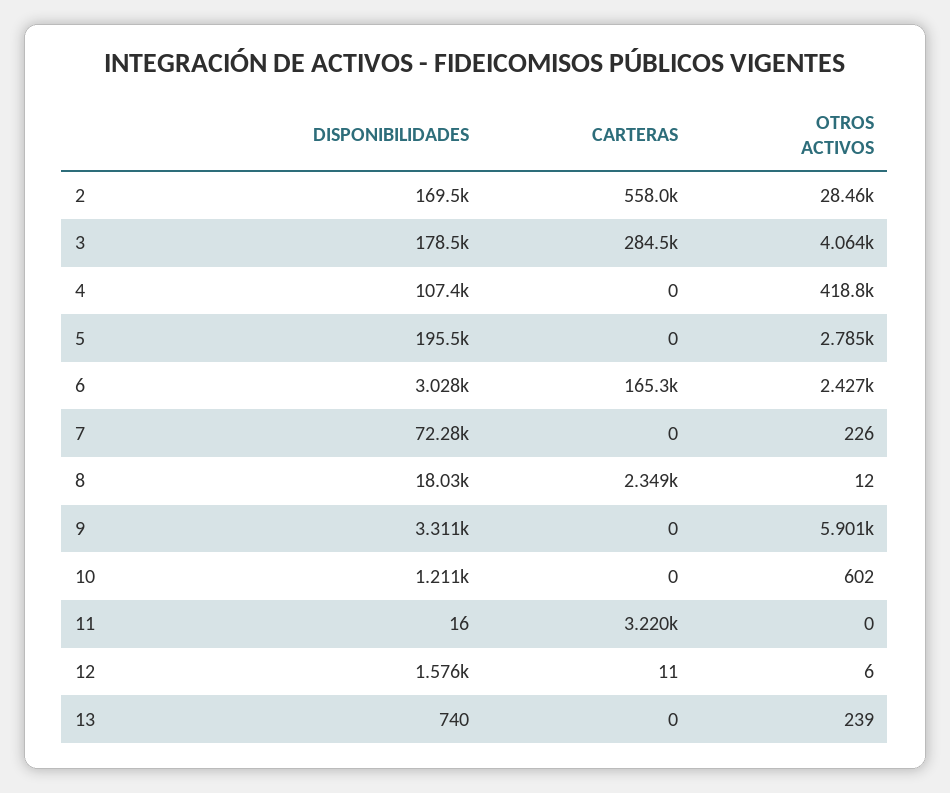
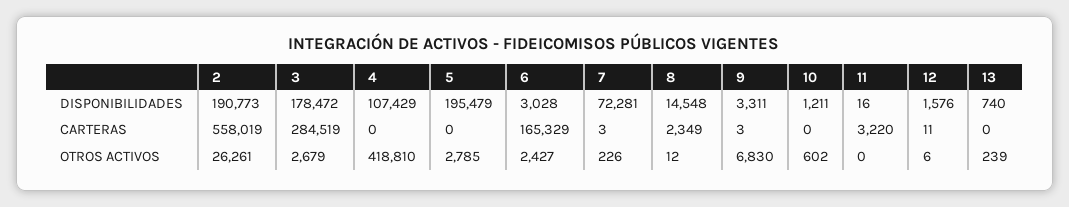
DISPONIBILIDADES, 2: 169500 -> 190773
OTROS ACTIVOS, 2: 28460 -> 26261
OTROS ACTIVOS, 3: 4064 -> 2679
CARTERAS, 7: 0 -> 3
DISPONIBILIDADES, 8: 18030 -> 14548
CARTERAS, 9: 0 -> 3
OTROS ACTIVOS, 9: 5901 -> 6830

